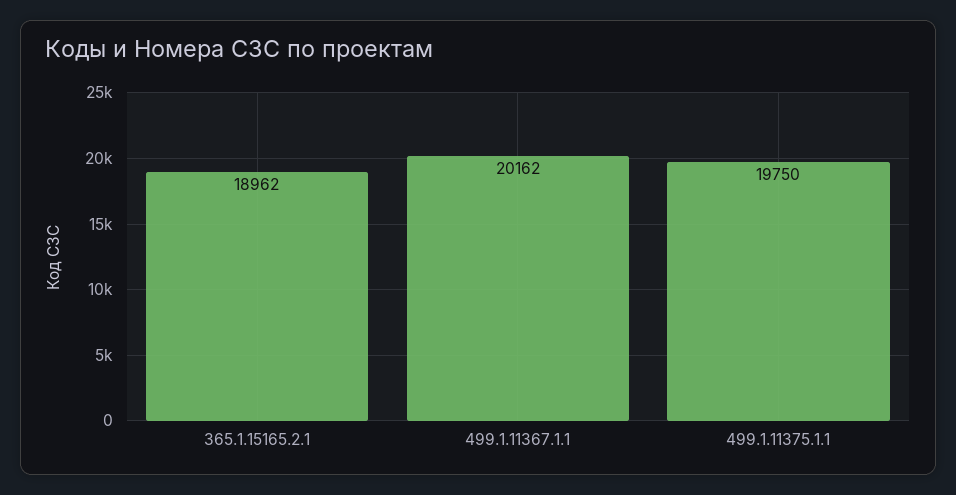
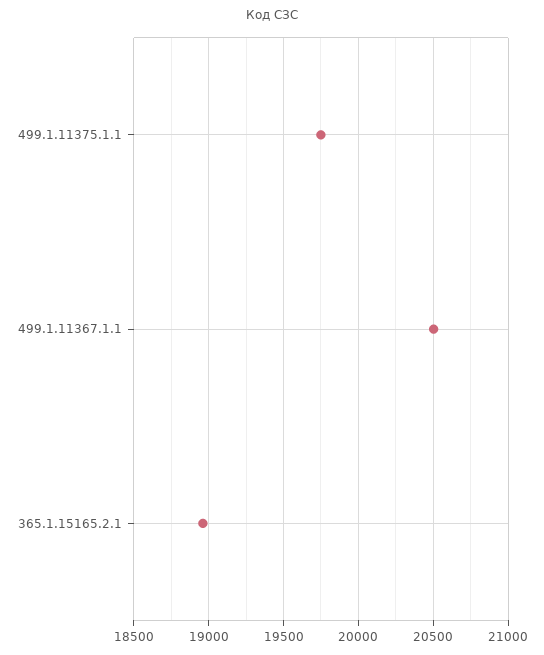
499.1.11367.1.1: 20162 -> 20500

